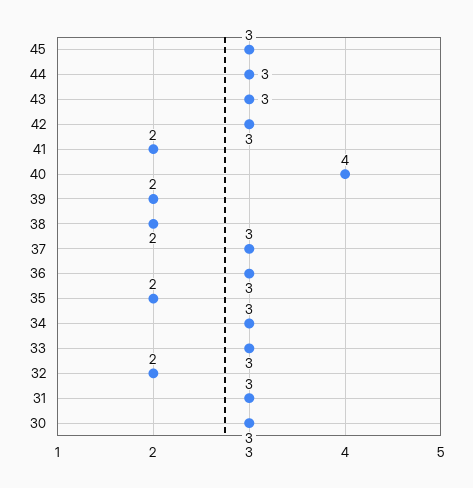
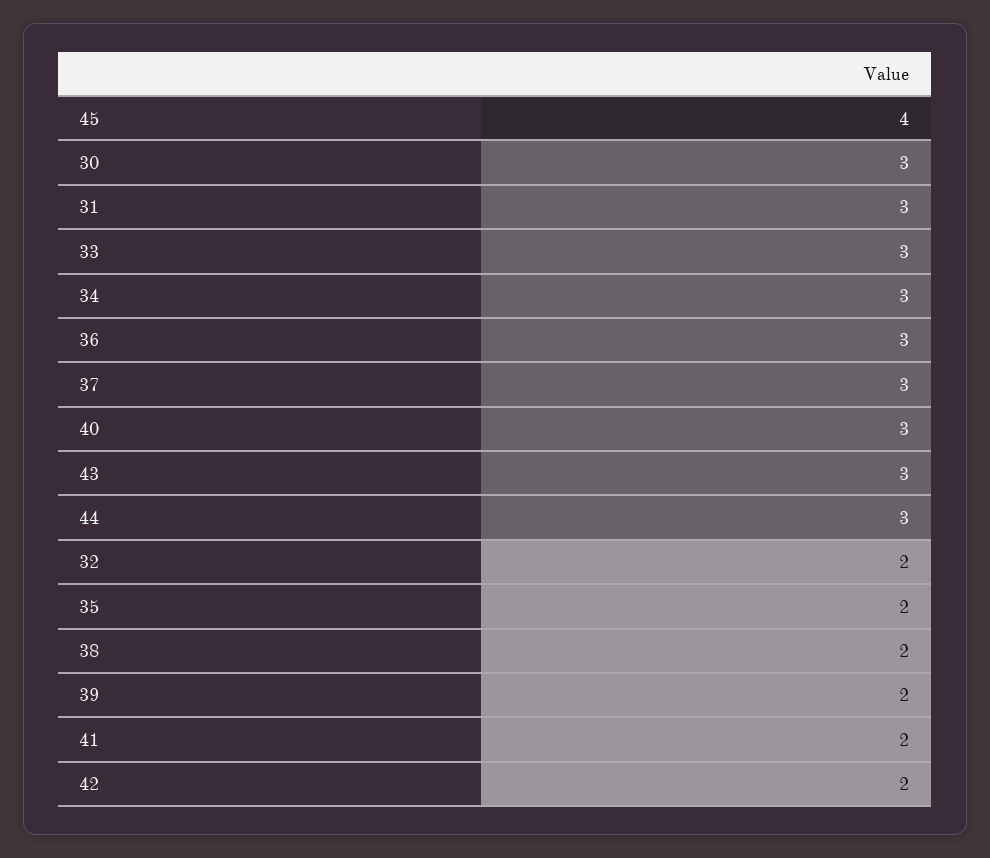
45: 3 -> 4
42: 3 -> 2
40: 4 -> 3

